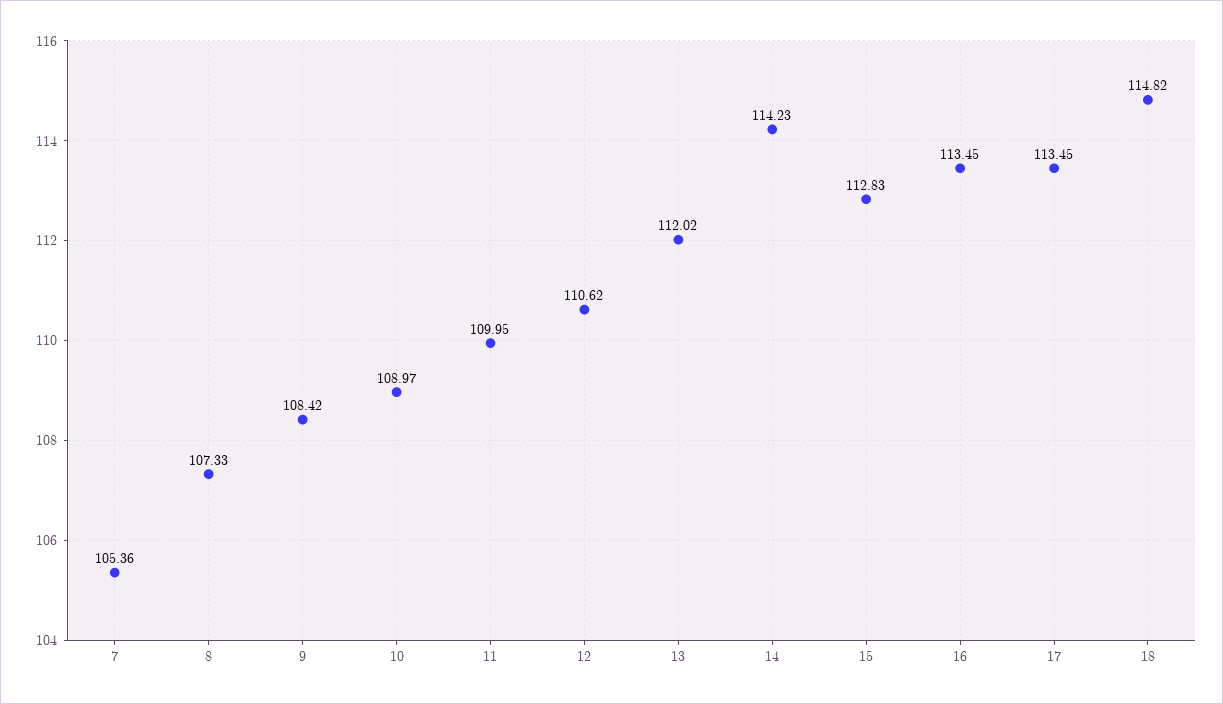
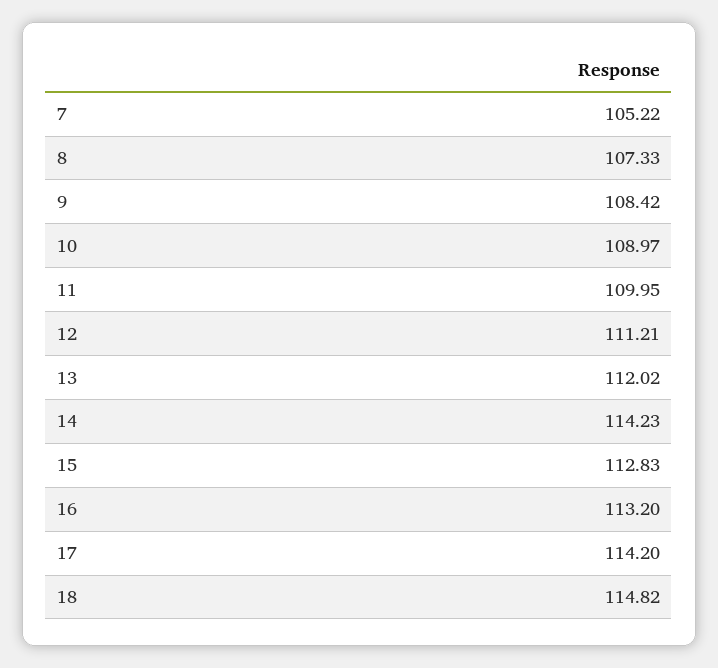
7: 105.36 -> 105.22
12: 110.62 -> 111.21
16: 113.45 -> 113.2
17: 113.45 -> 114.2

